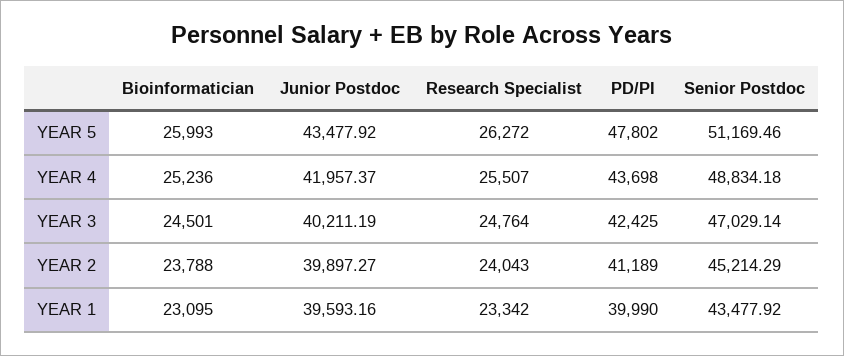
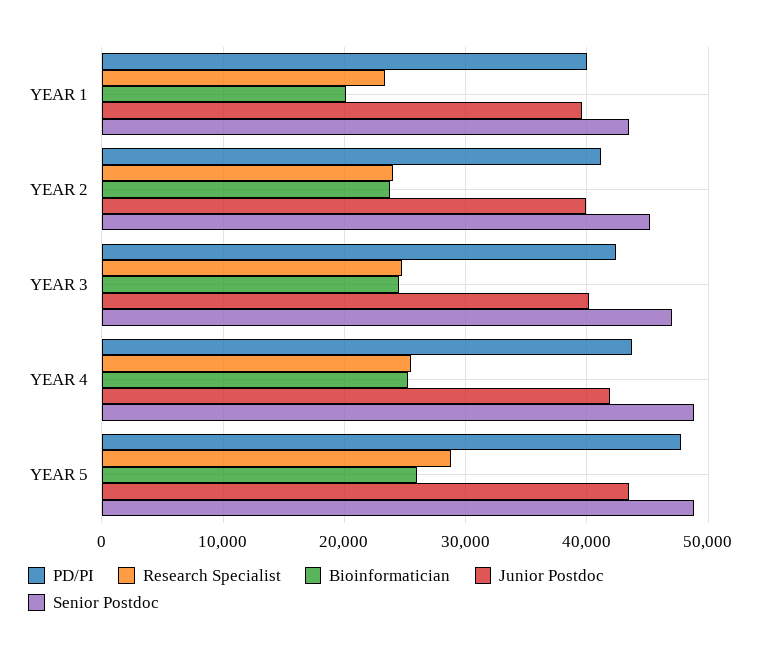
Research Specialist, YEAR 5: 26272 -> 29000
Senior Postdoc, YEAR 5: 51169.46 -> 49000
Bioinformatician, YEAR 1: 23095 -> 20000

